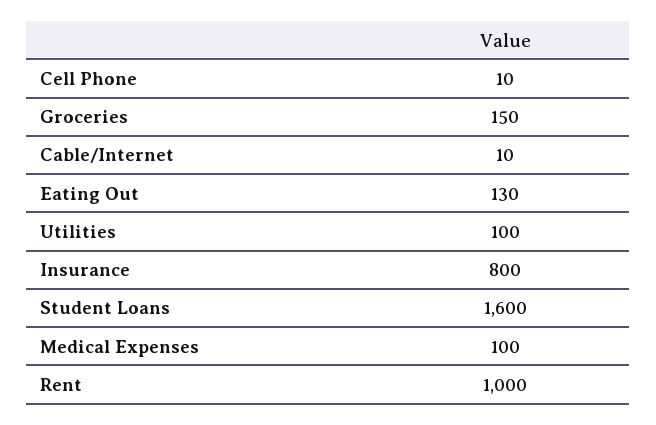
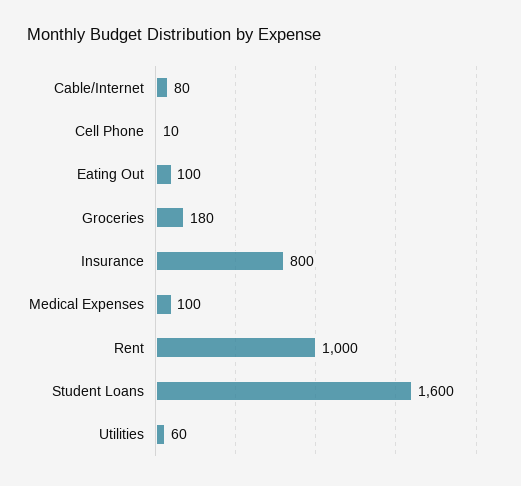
Groceries: 150 -> 180
Cable/Internet: 10 -> 80
Eating Out: 130 -> 100
Utilities: 100 -> 60

